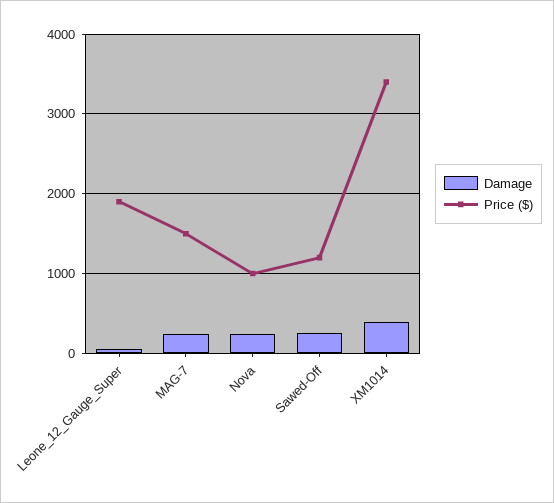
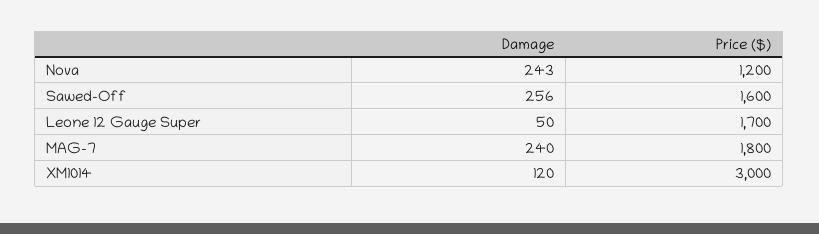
Price ($), Leone_12_Gauge_Super: 1900 -> 1700
Price ($), MAG-7: 1500 -> 1800
Price ($), Nova: 1000 -> 1200
Price ($), Sawed-Off: 1200 -> 1600
Damage, XM1014: 400 -> 120
Price ($), XM1014: 3400 -> 3000

